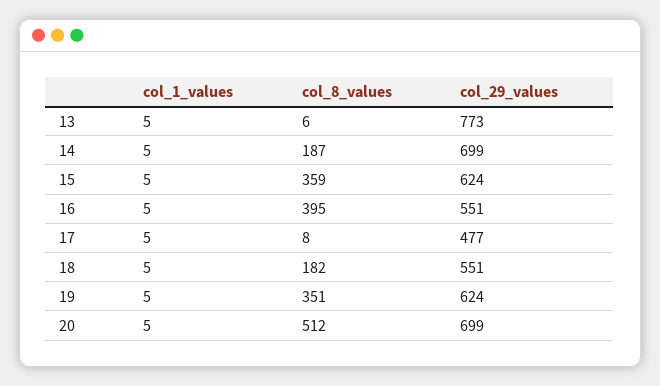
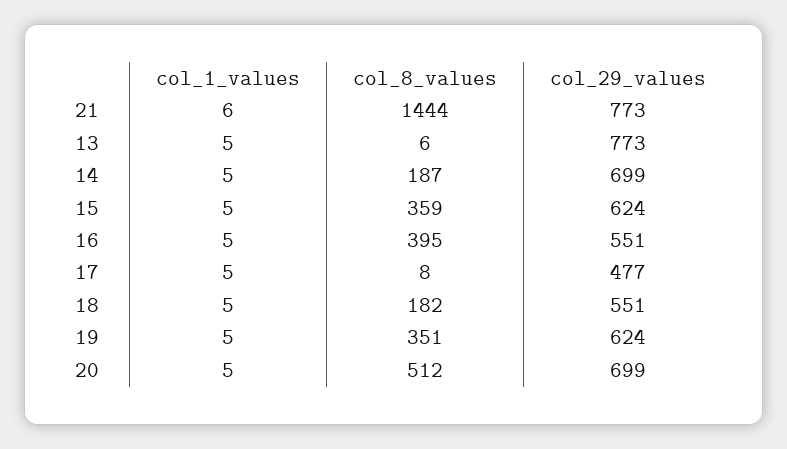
col_1_values, 21: none -> 6
col_8_values, 21: none -> 1444
col_29_values, 21: none -> 773

